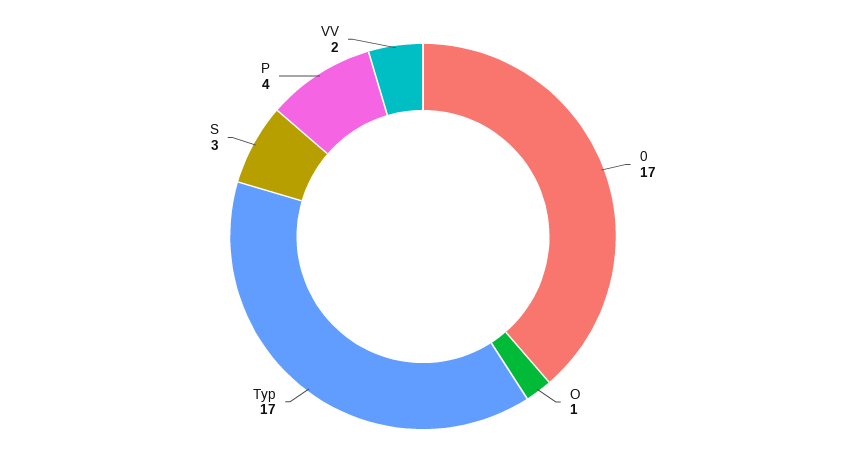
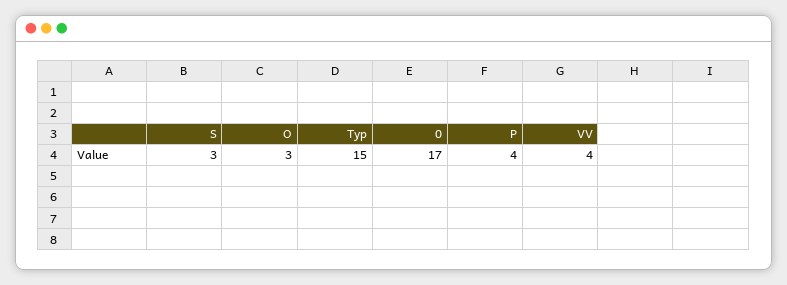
O: 1 -> 3
Typ: 17 -> 15
VV: 2 -> 4

